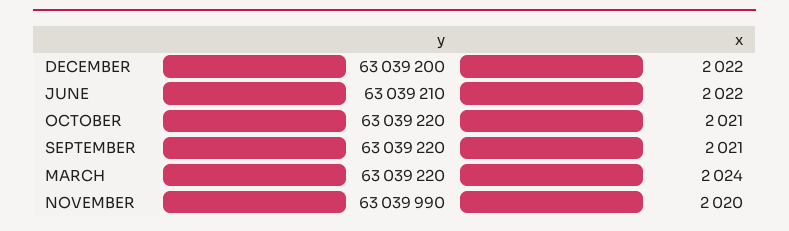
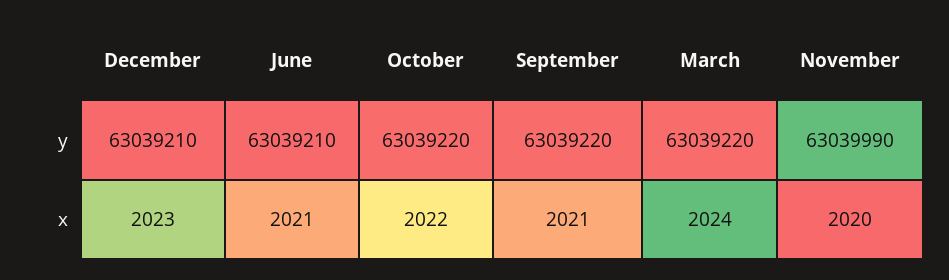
y, DECEMBER: 63039200 -> 63039210
x, DECEMBER: 2022 -> 2023
x, JUNE: 2022 -> 2021
x, OCTOBER: 2021 -> 2022

